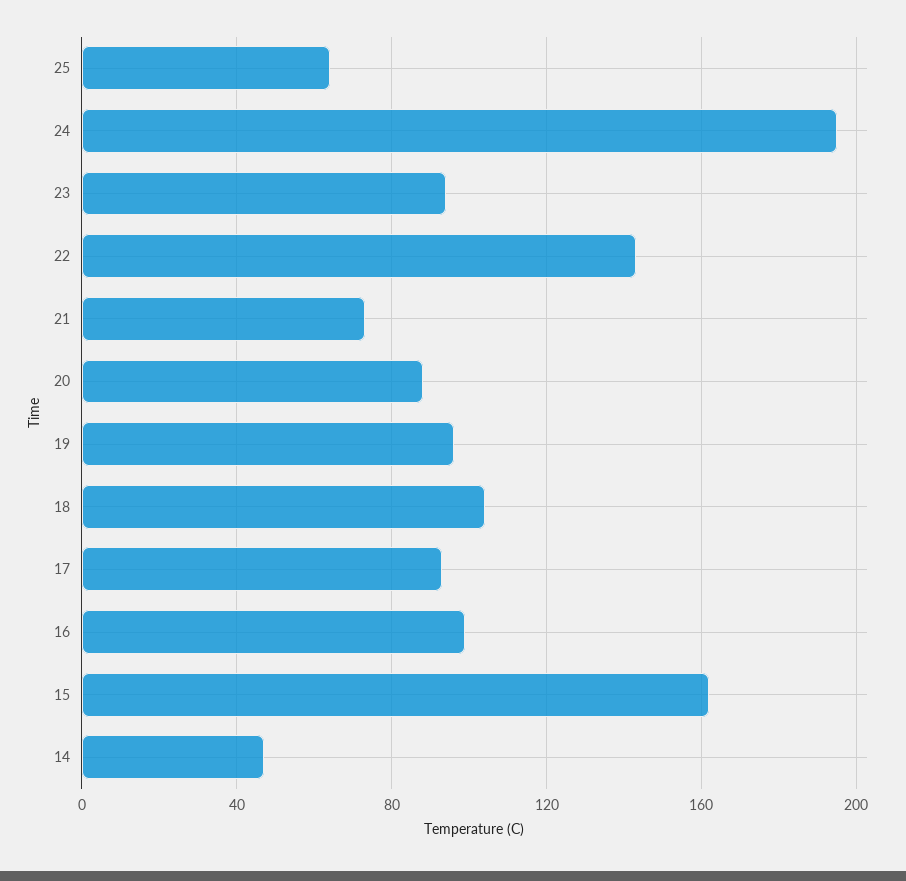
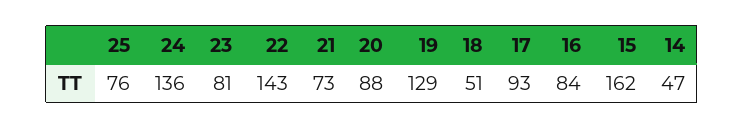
25: 65 -> 76
24: 195 -> 136
23: 95 -> 81
19: 95 -> 129
18: 105 -> 51
16: 100 -> 84

